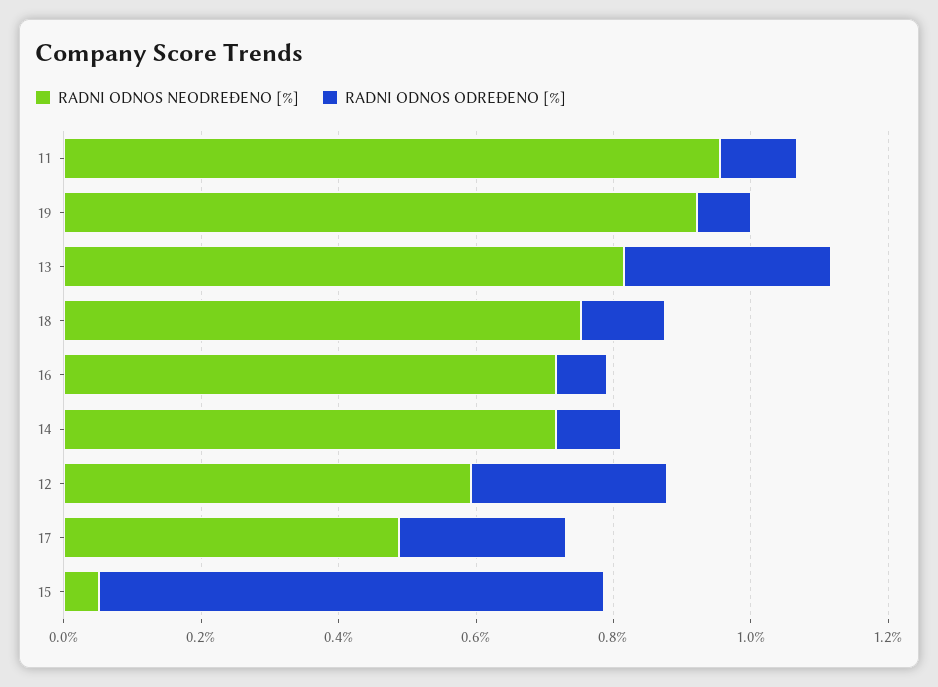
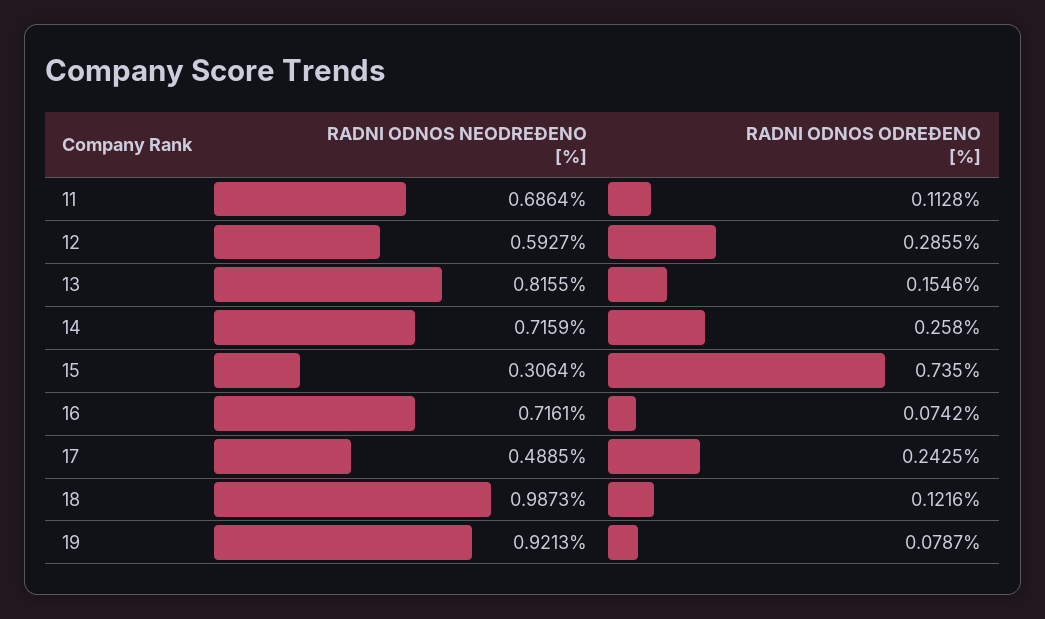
RADNI ODNOS NEODREĐENO [%], 11: 0.95 -> 0.6864
RADNI ODNOS ODREĐENO [%], 13: 0.3 -> 0.1546
RADNI ODNOS NEODREĐENO [%], 18: 0.75 -> 0.9873
RADNI ODNOS ODREĐENO [%], 14: 0.1 -> 0.258
RADNI ODNOS NEODREĐENO [%], 15: 0.05 -> 0.3064

